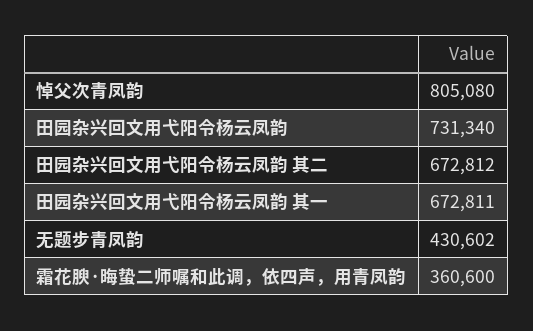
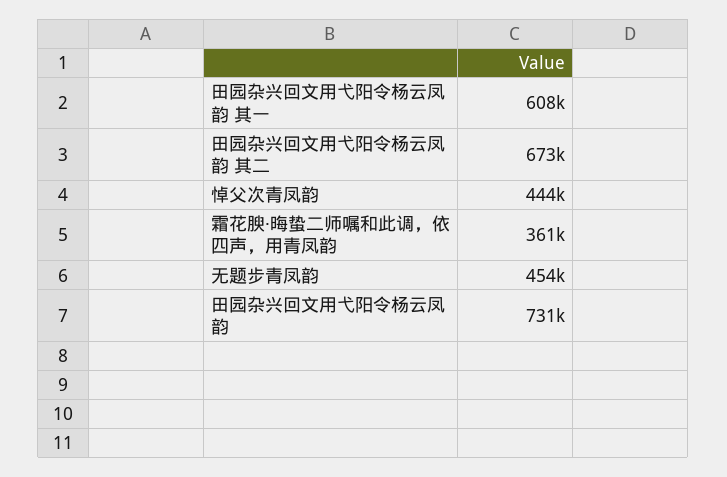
悼父次青凤韵: 805080 -> 444000
田园杂兴回文用弋阳令杨云凤韵 其一: 672811 -> 608000
无题步青凤韵: 430602 -> 454000

